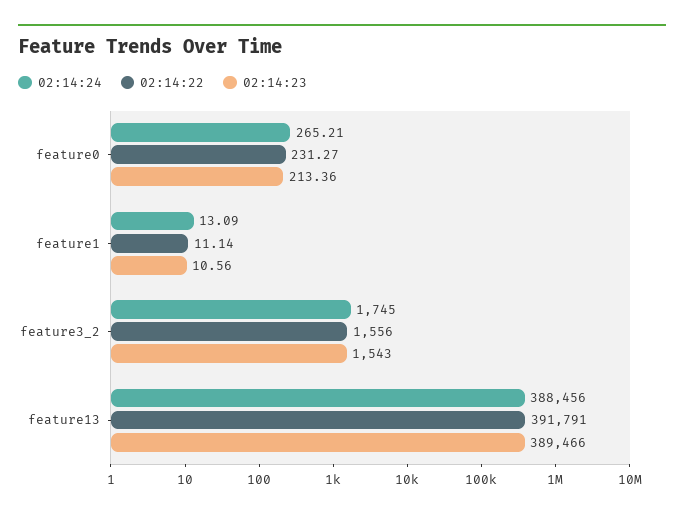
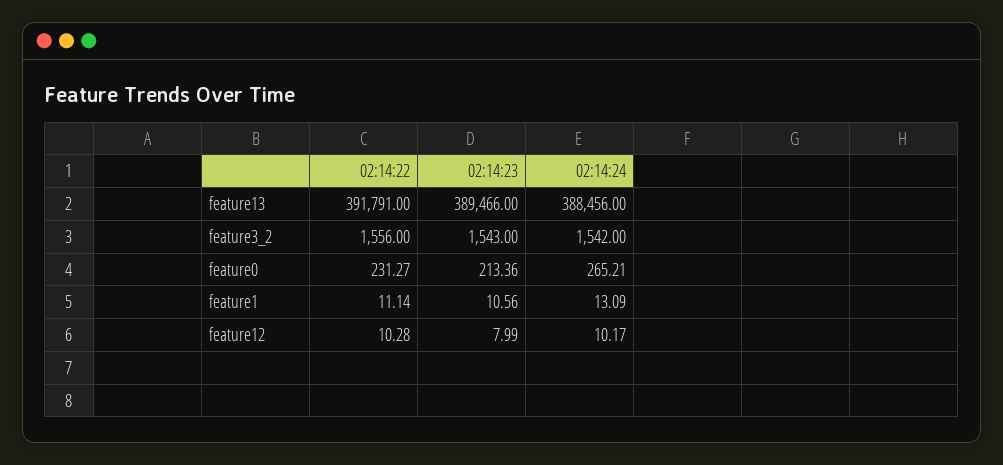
02:14:24, feature3_2: 1745 -> 1542
02:14:22, feature12: none -> 10.28
02:14:23, feature12: none -> 7.99
02:14:24, feature12: none -> 10.17

